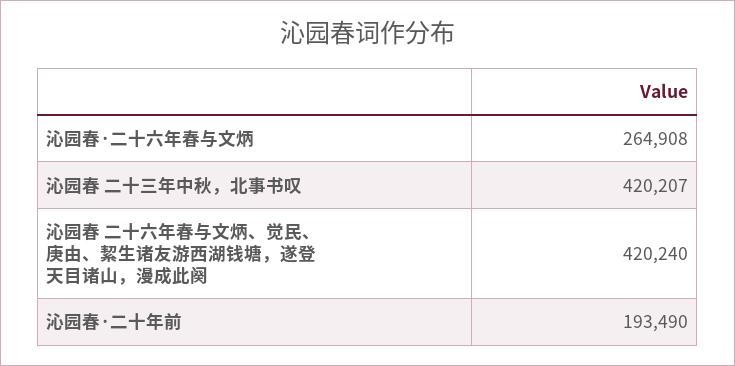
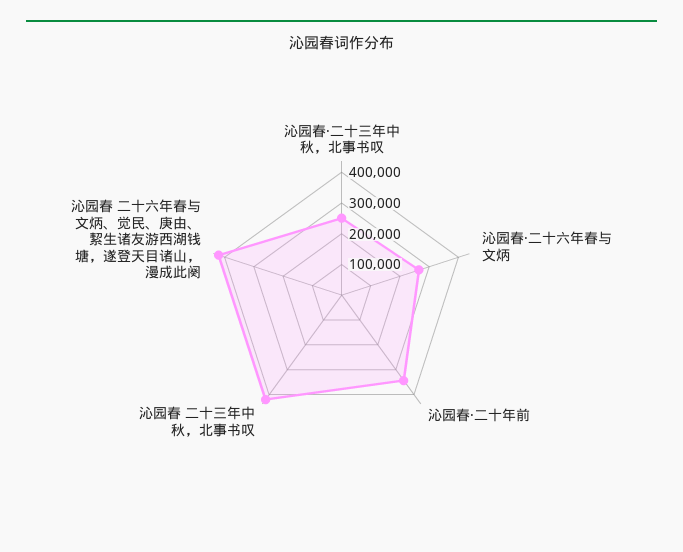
沁园春·二十年前: 193490 -> 350000
沁园春·二十三年中秋，北事书叹: none -> 250000

